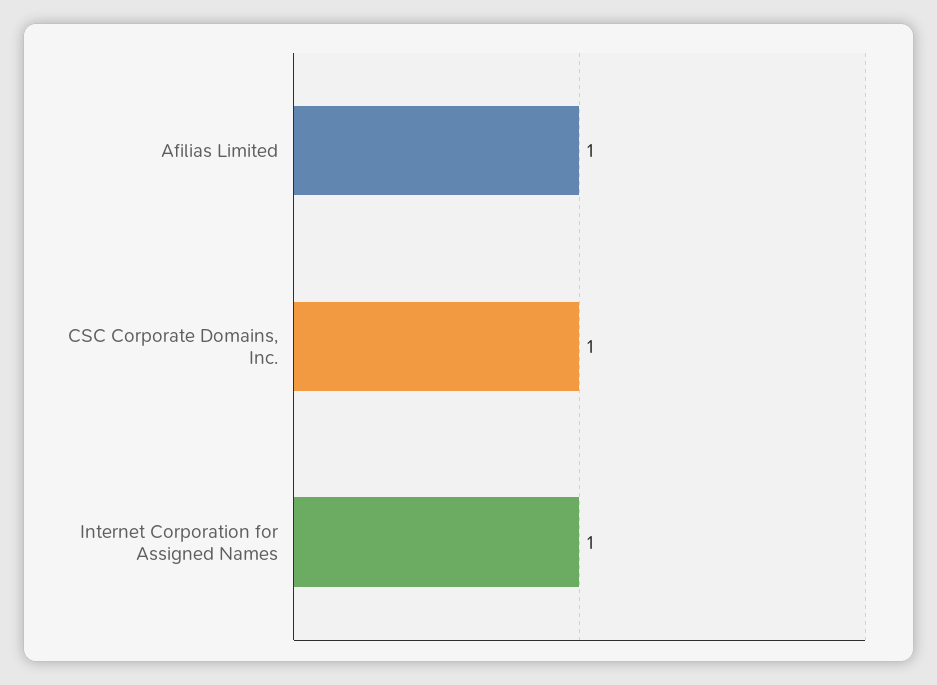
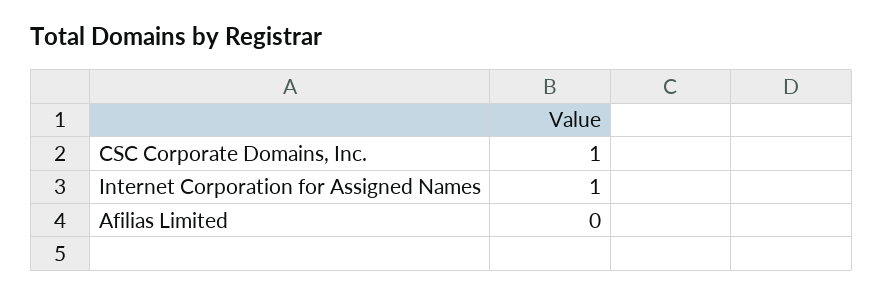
Afilias Limited: 1 -> 0

